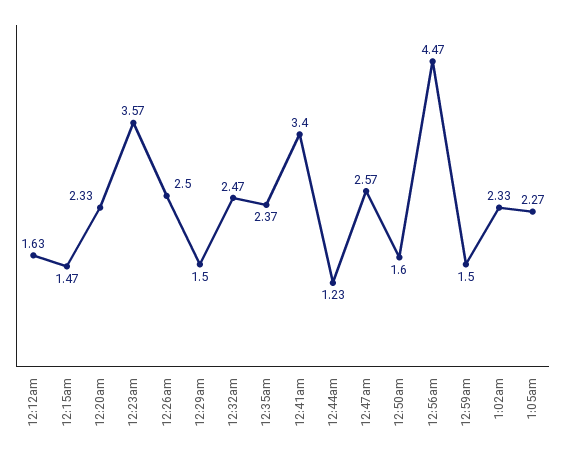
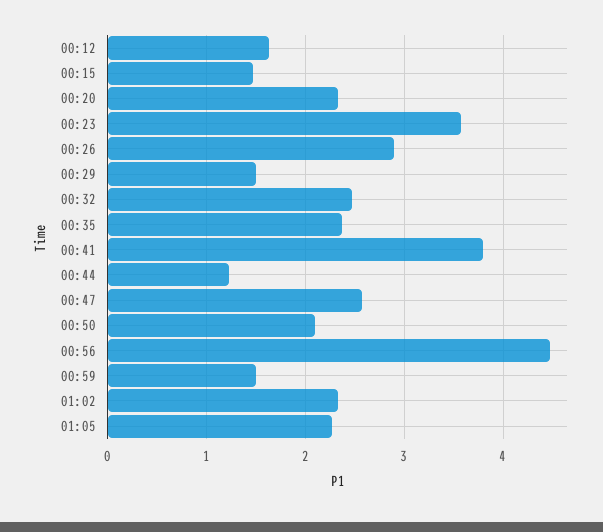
12:26am: 2.5 -> 2.9
12:41am: 3.4 -> 3.8
12:50am: 1.6 -> 2.1

